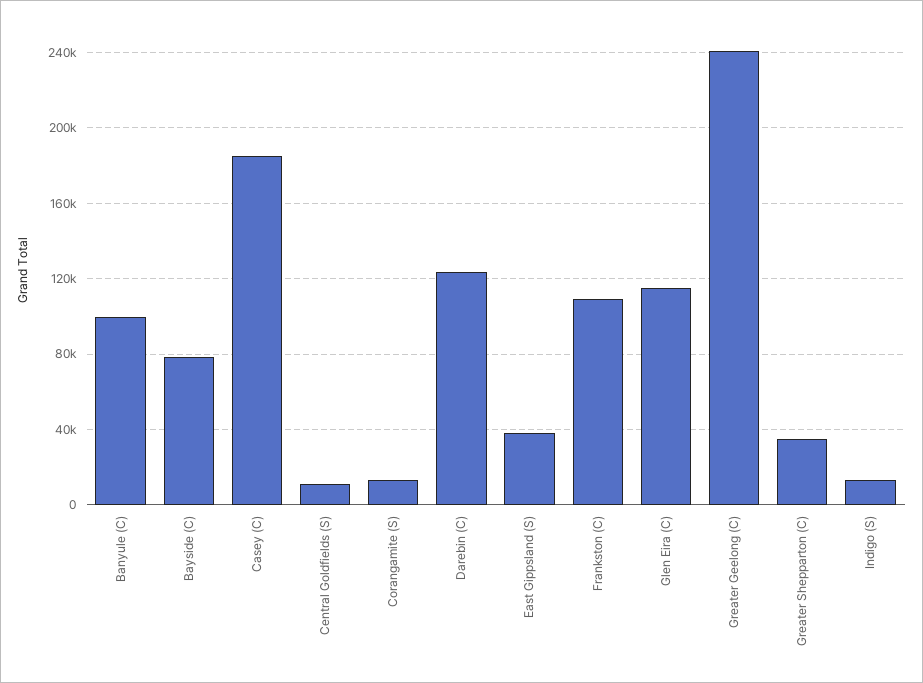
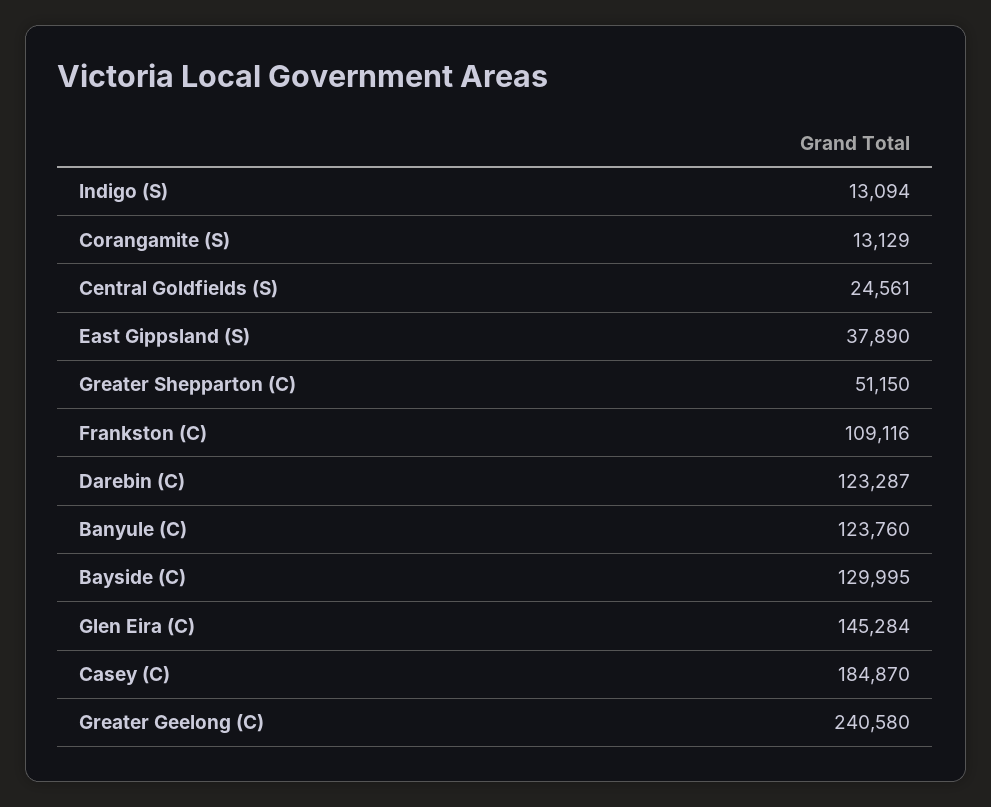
Banyule (C): 100000 -> 123760
Bayside (C): 80000 -> 129995
Central Goldfields (S): 10000 -> 24561
Glen Eira (C): 115000 -> 145284
Greater Shepparton (C): 35000 -> 51150

